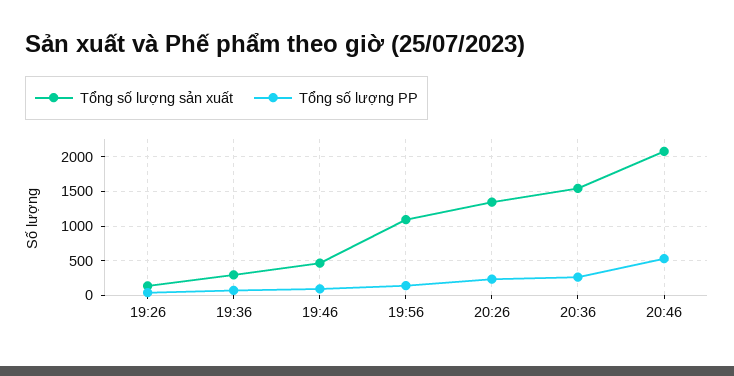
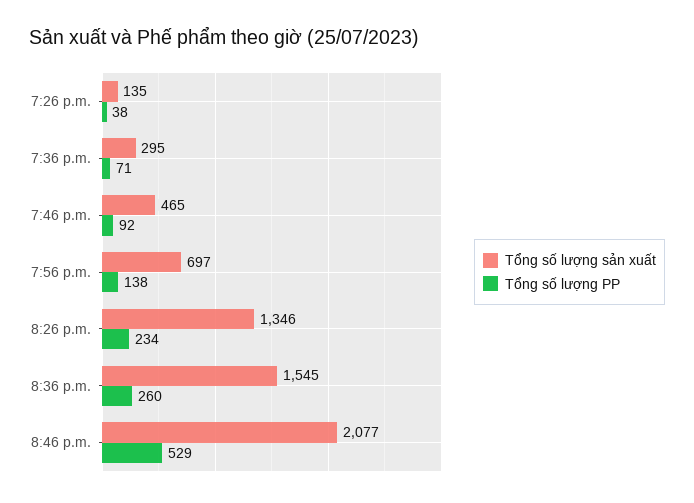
Tổng số lượng sản xuất, 19:56: 1100 -> 697

